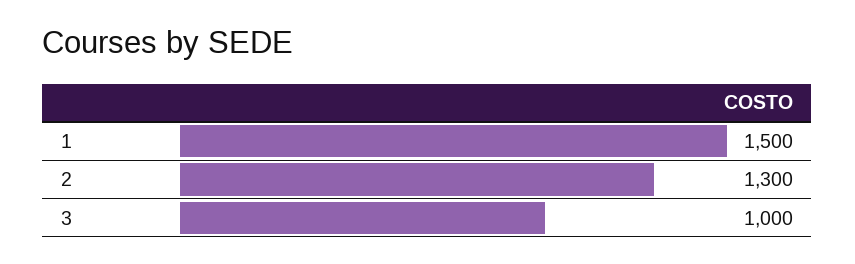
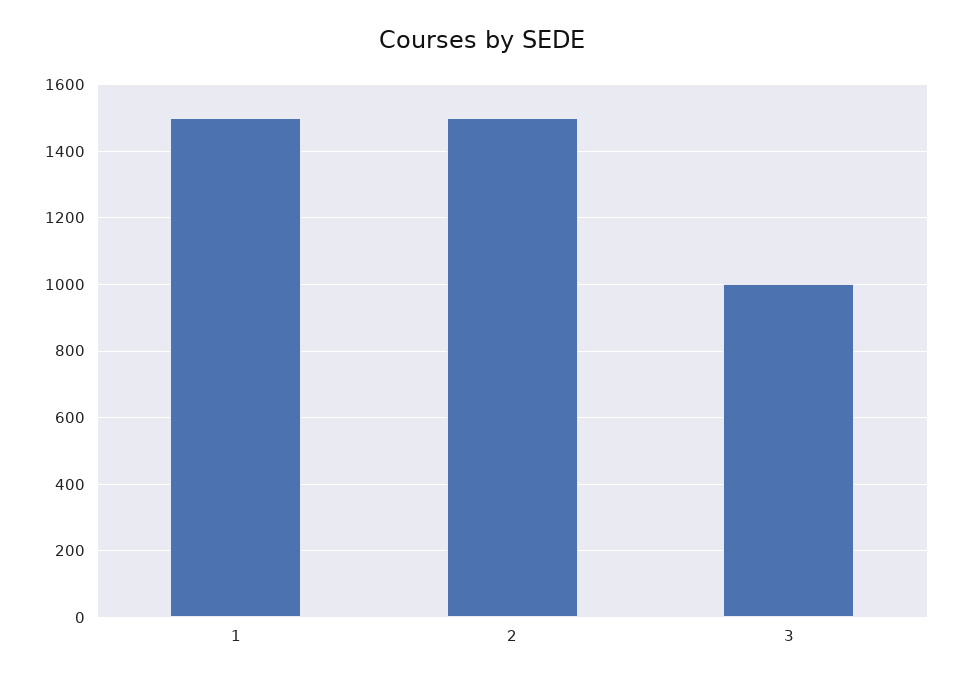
2: 1300 -> 1500

